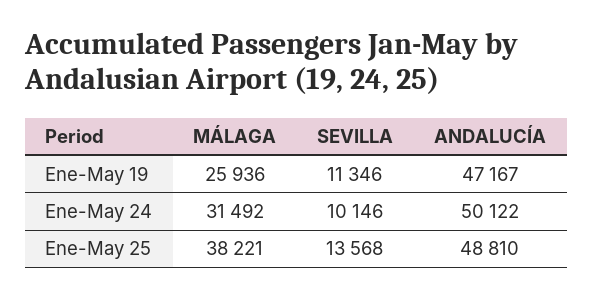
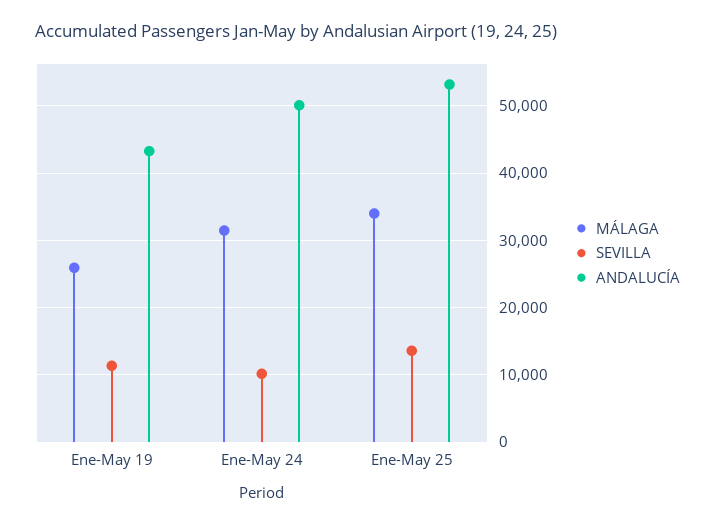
ANDALUCÍA, Ene-May 19: 47167 -> 43000
MÁLAGA, Ene-May 25: 38221 -> 34000
ANDALUCÍA, Ene-May 25: 48810 -> 53000

